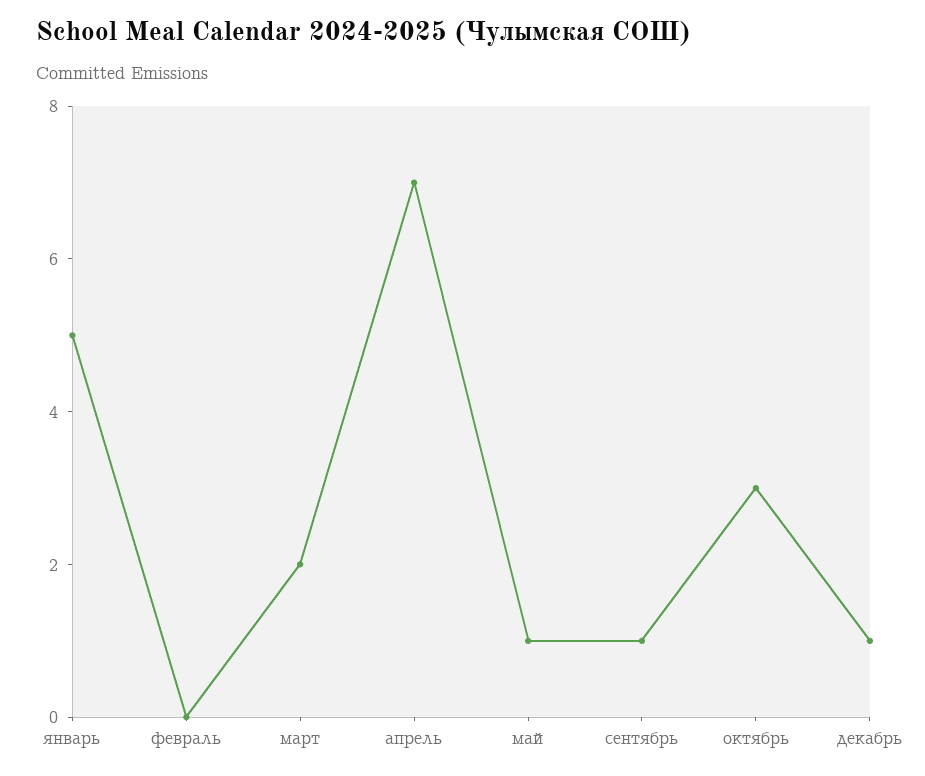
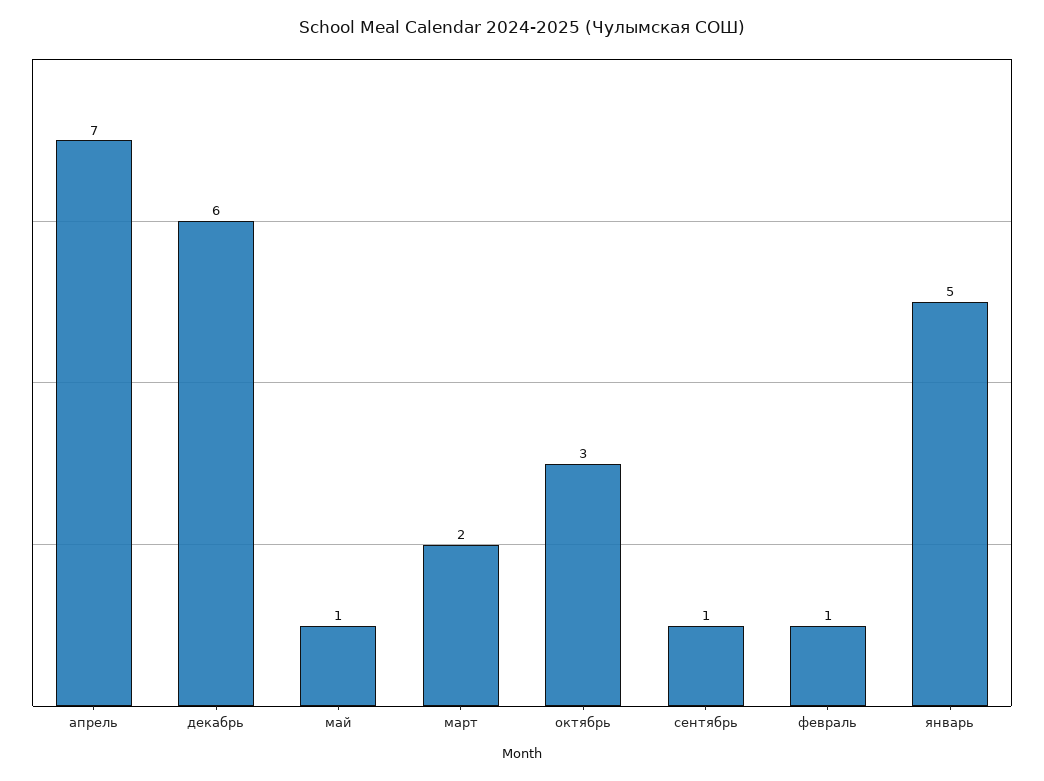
февраль: 0 -> 1
декабрь: 1 -> 6

